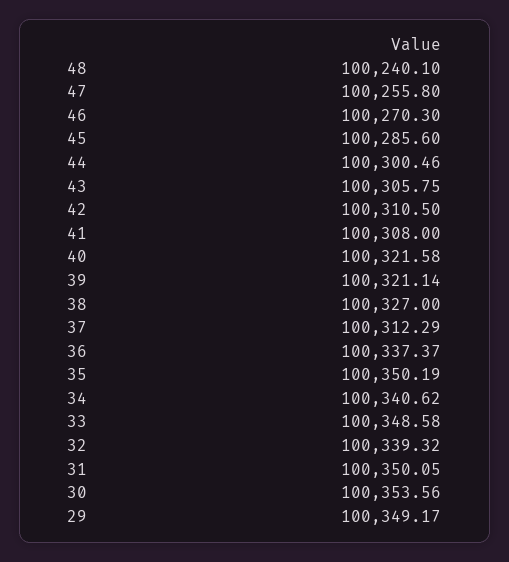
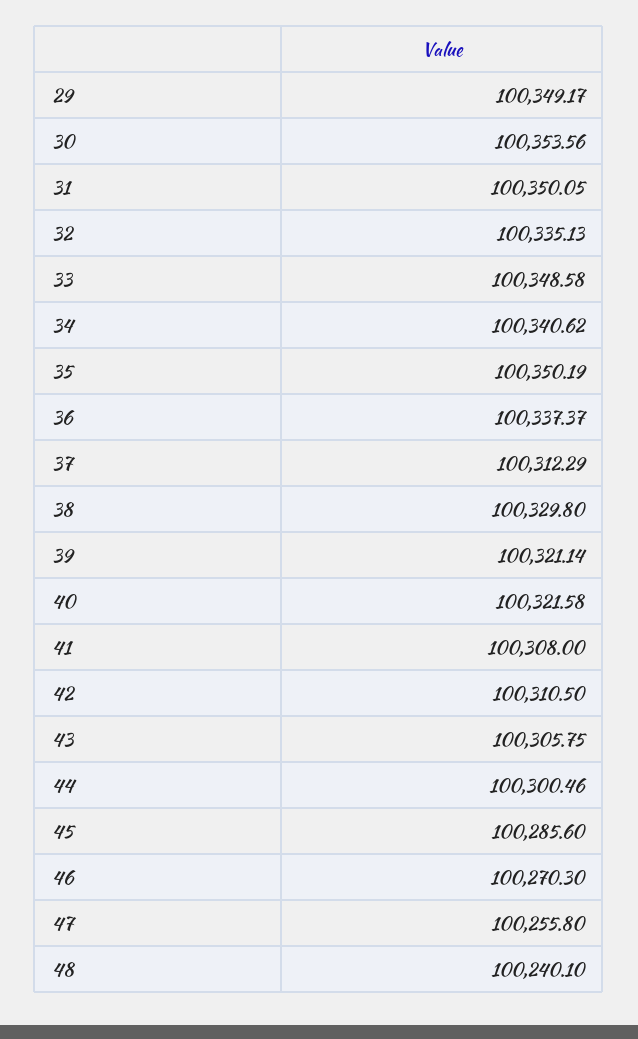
38: 100327 -> 100329.8
32: 100339.32 -> 100335.13

